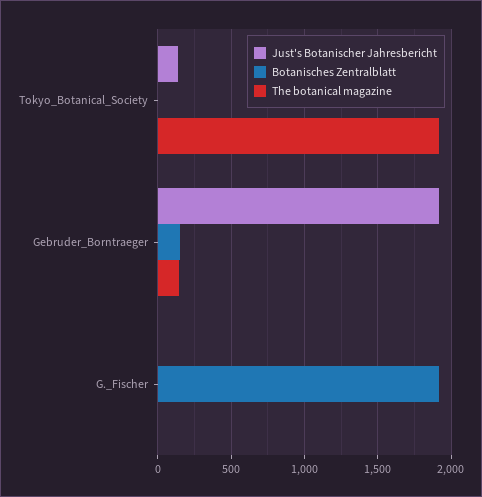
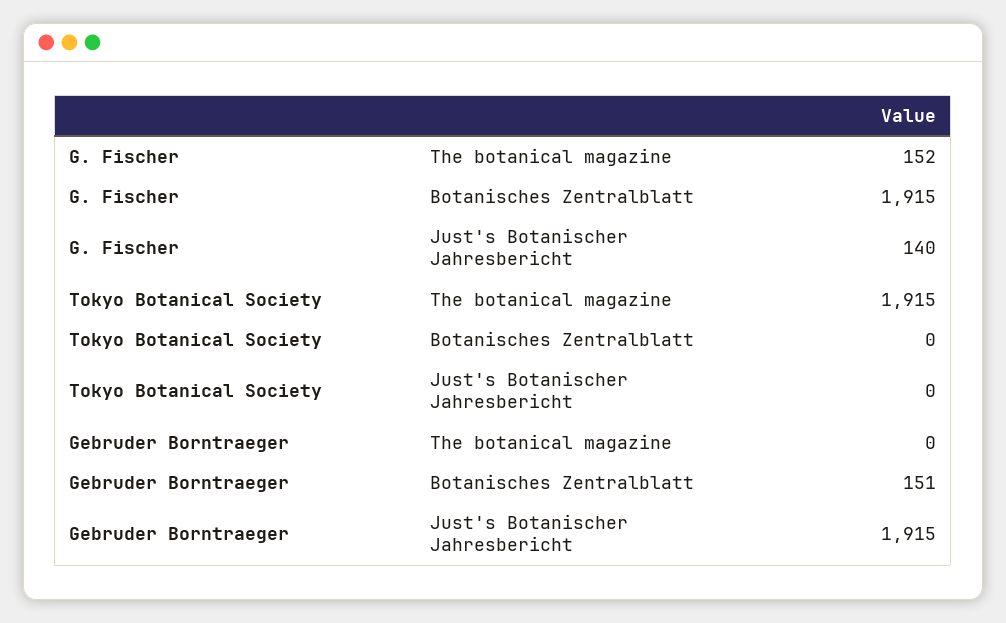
Just's Botanischer Jahresbericht, Tokyo_Botanical_Society: 150 -> 0
The botanical magazine, Gebruder_Borntraeger: 150 -> 0
Just's Botanischer Jahresbericht, G._Fischer: 0 -> 140
The botanical magazine, G._Fischer: 0 -> 152

